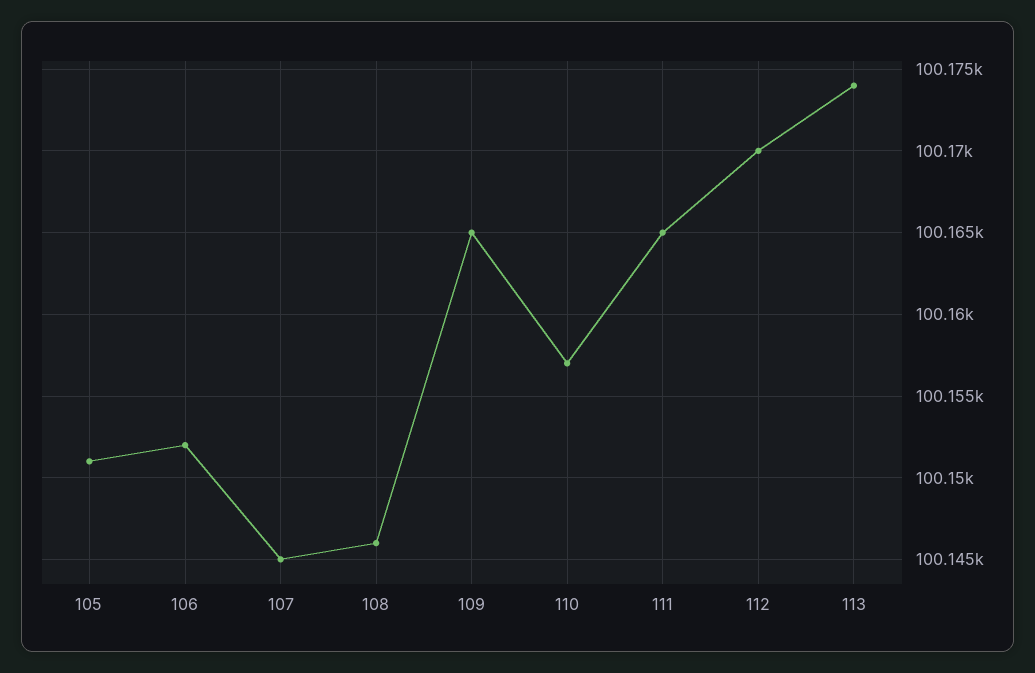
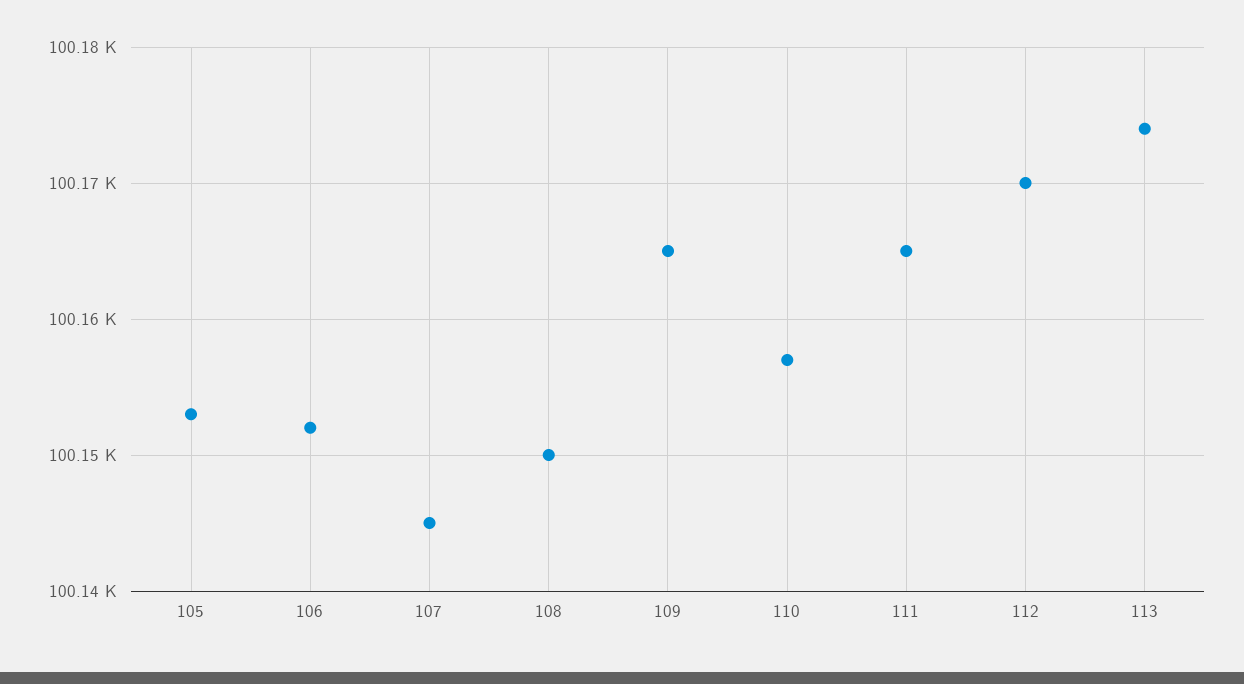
105: 100151 -> 100153
108: 100146 -> 100150

